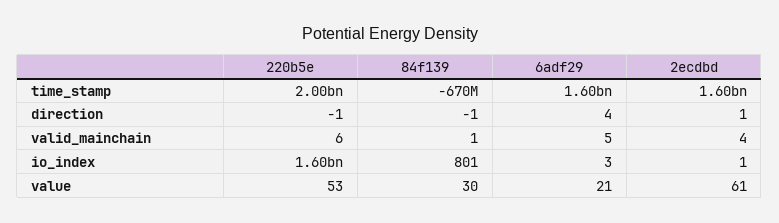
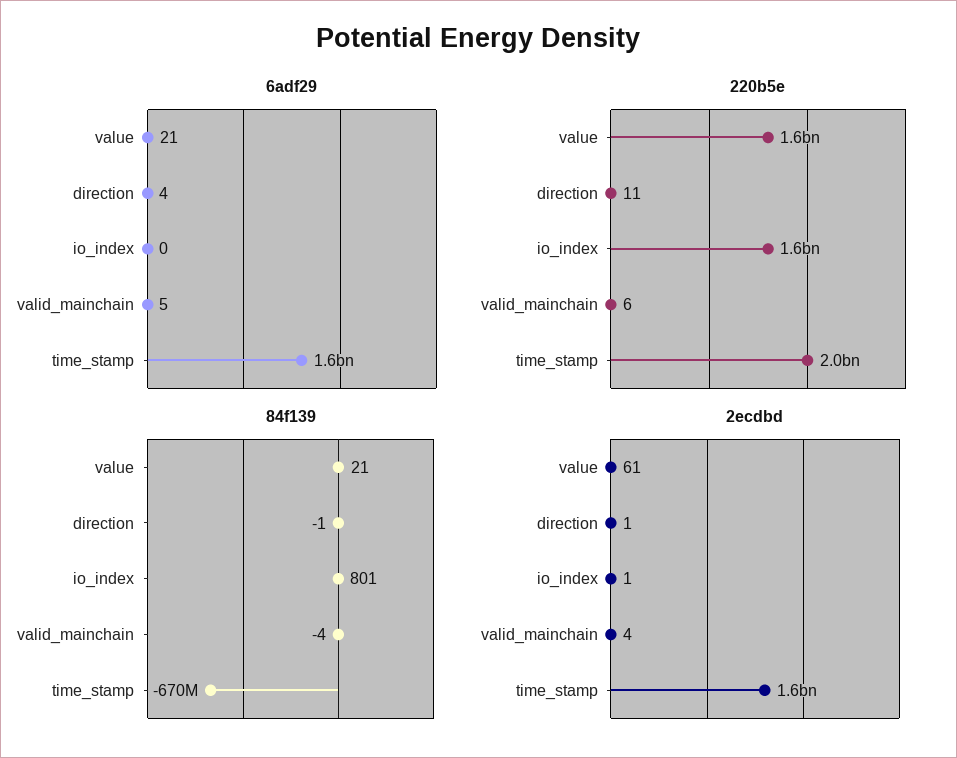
220b5e, direction: -1 -> 11
84f139, valid_mainchain: 1 -> -4
6adf29, io_index: 3 -> 0
220b5e, value: 53 -> 1600000000
84f139, value: 30 -> 21

